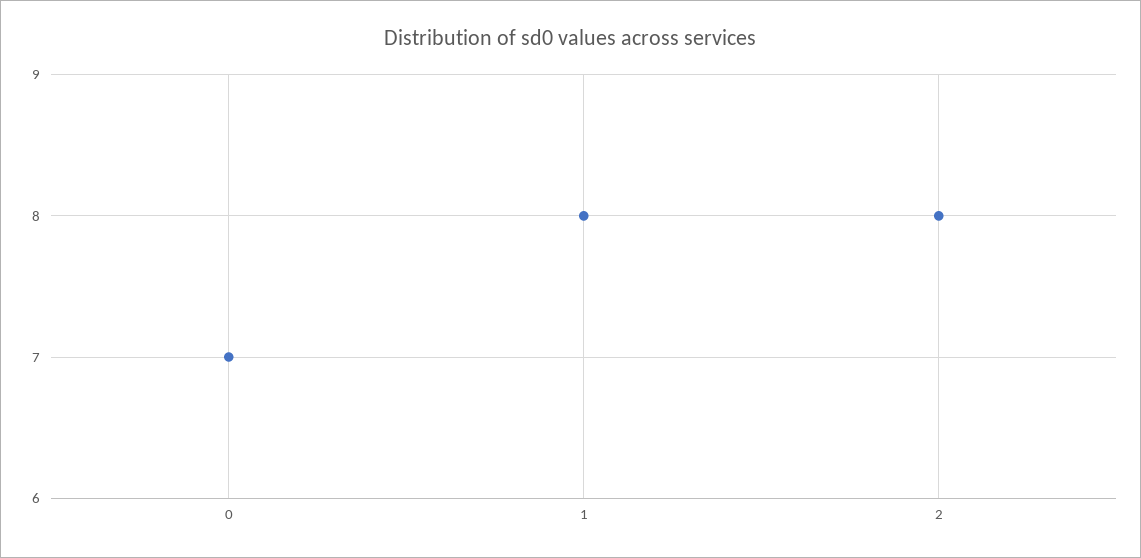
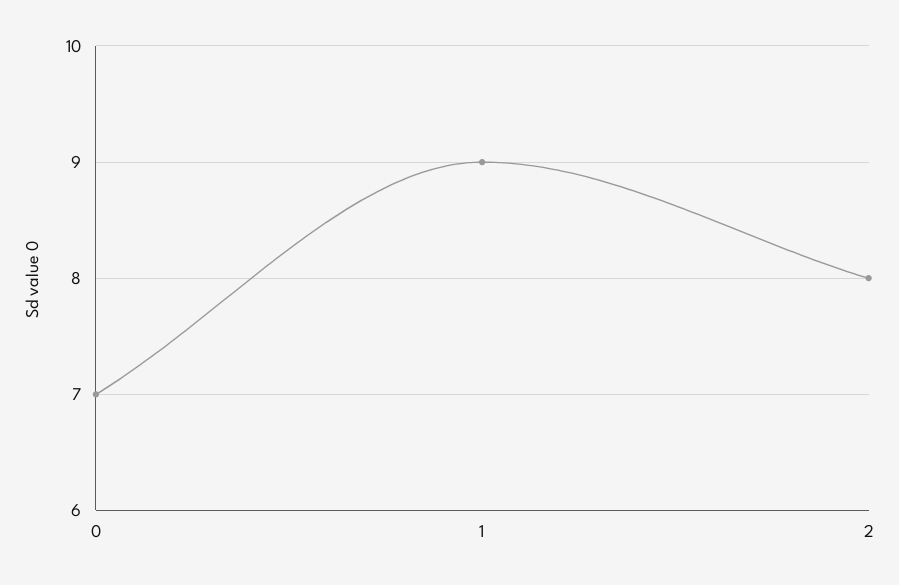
1: 8 -> 9

